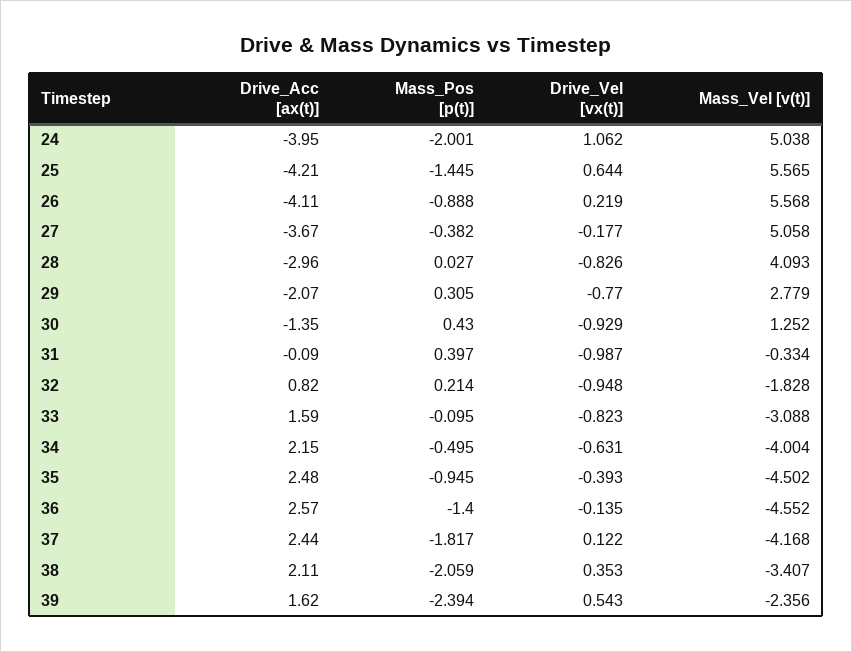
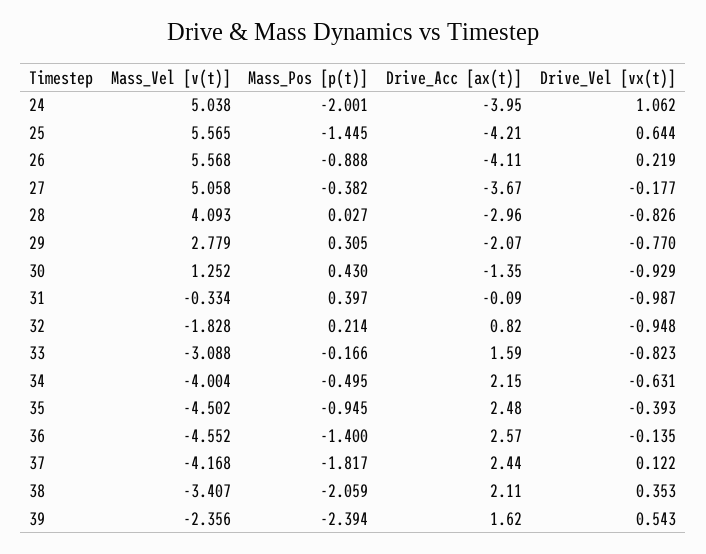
Mass_Pos [p(t)], 33: -0.095 -> -0.166

